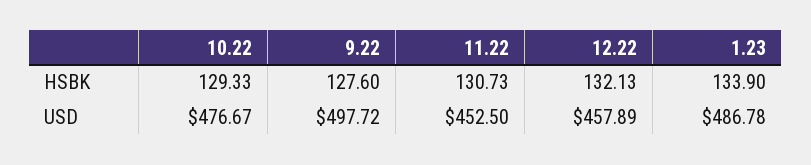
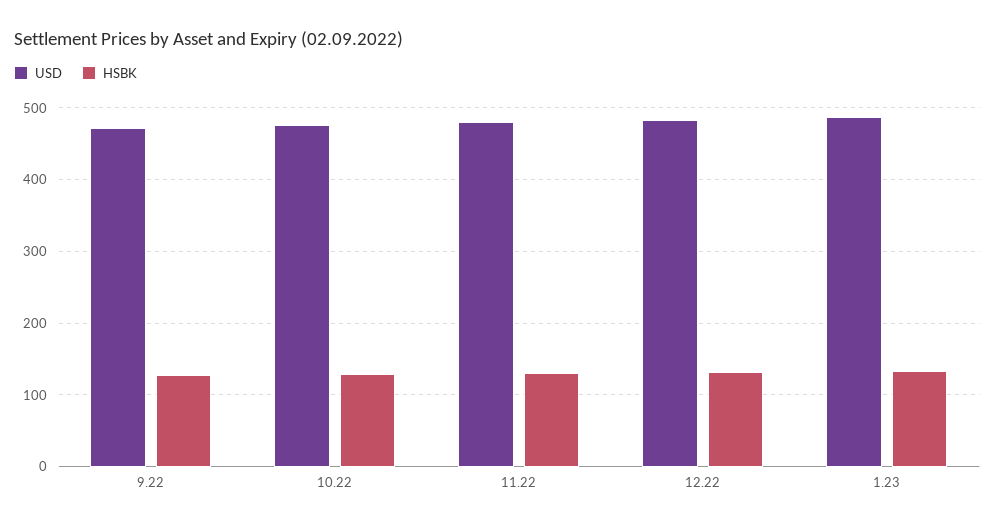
USD, 9.22: 497.72 -> 470
USD, 11.22: 452.5 -> 480
USD, 12.22: 457.89 -> 480

